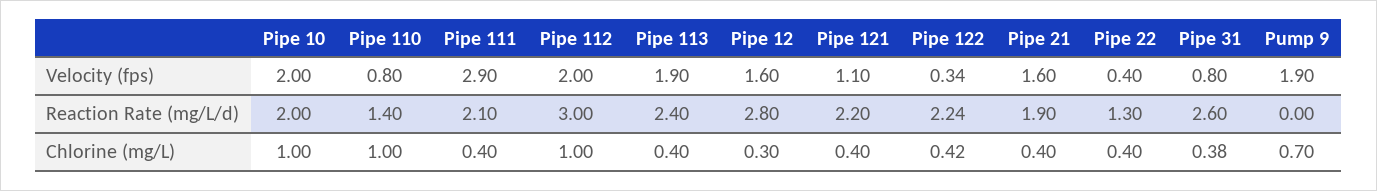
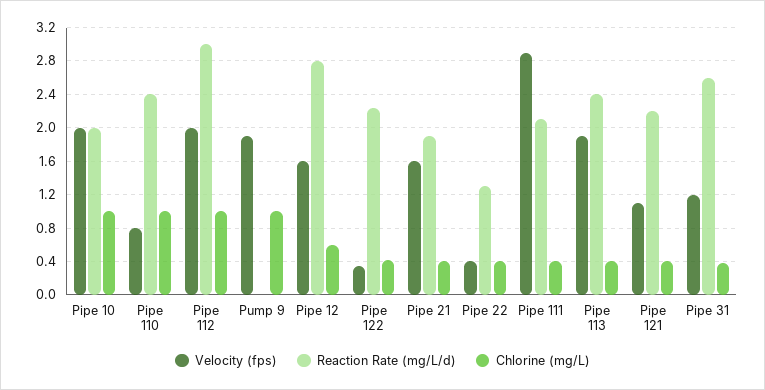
Velocity (fps), Pipe 31: 0.8 -> 1.2
Reaction Rate (mg/L/d), Pipe 110: 1.4 -> 2.4
Chlorine (mg/L), Pipe 12: 0.3 -> 0.6
Chlorine (mg/L), Pump 9: 0.7 -> 1

